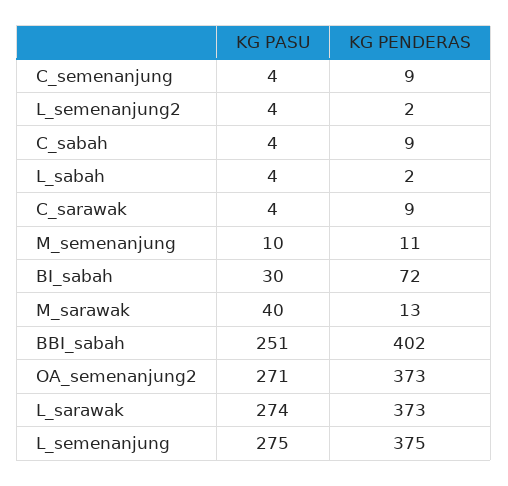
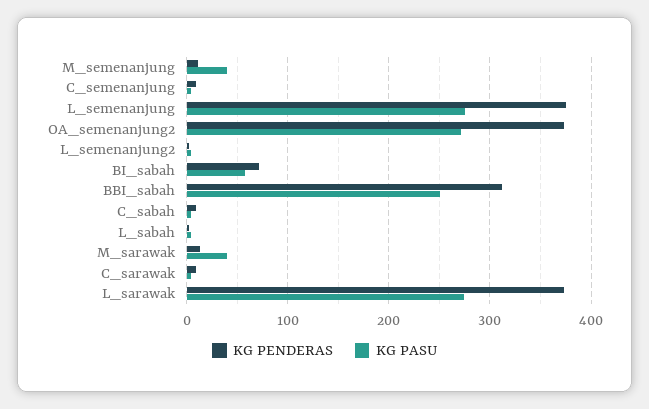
KG PASU, M_semenanjung: 10 -> 40
KG PASU, BI_sabah: 30 -> 60
KG PENDERAS, BBI_sabah: 402 -> 310

